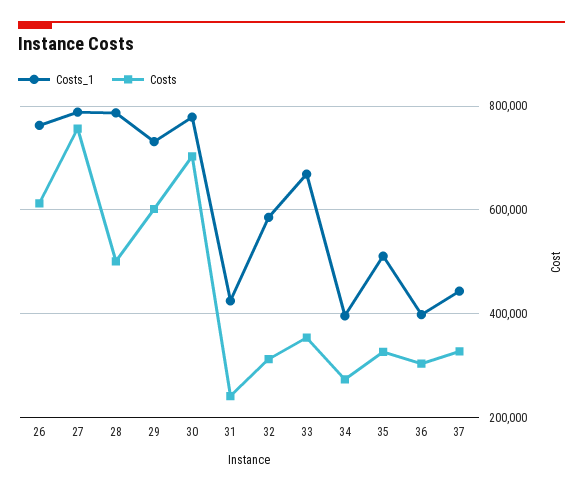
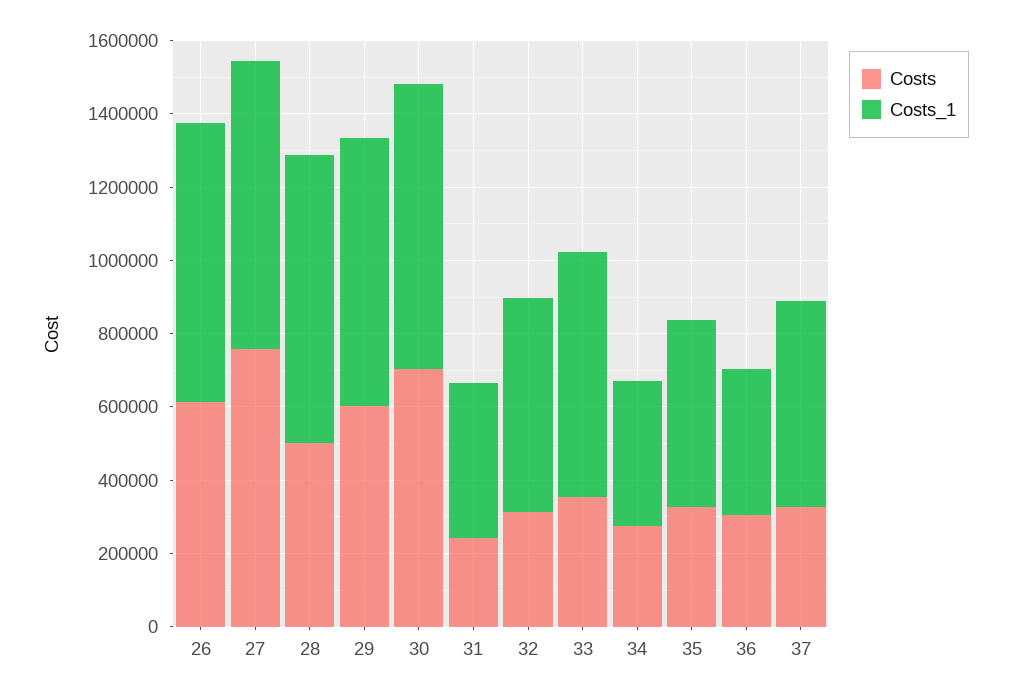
Costs_1, 37: 440000 -> 550000

